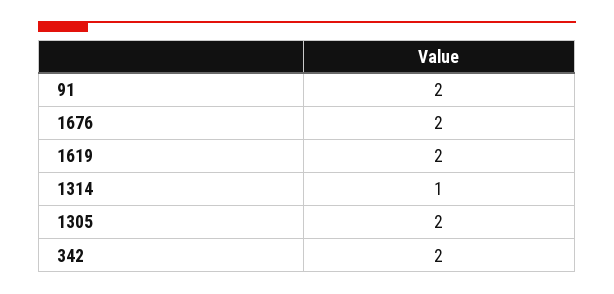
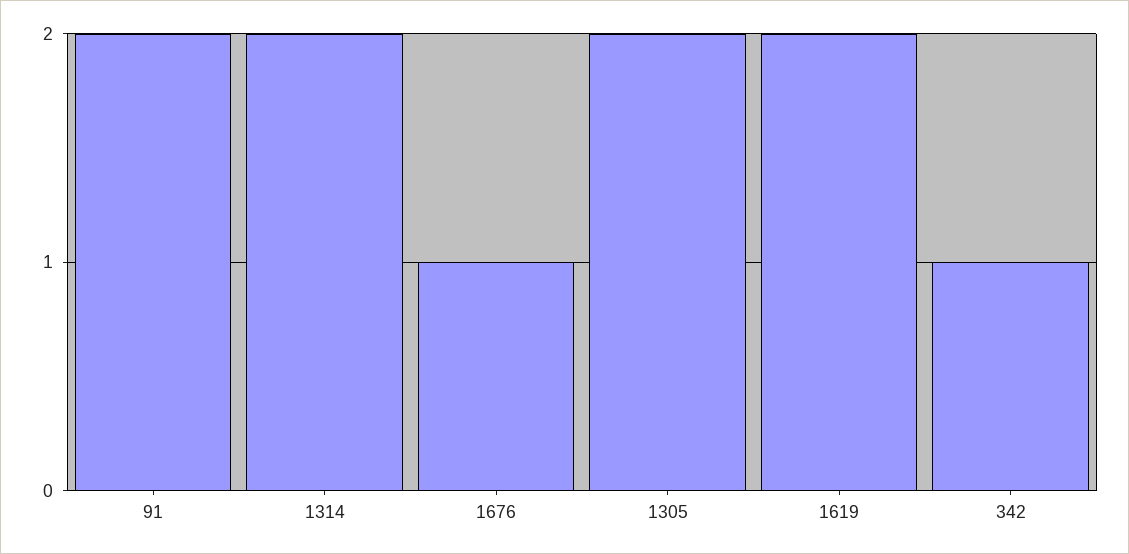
1676: 2 -> 1
1314: 1 -> 2
342: 2 -> 1

